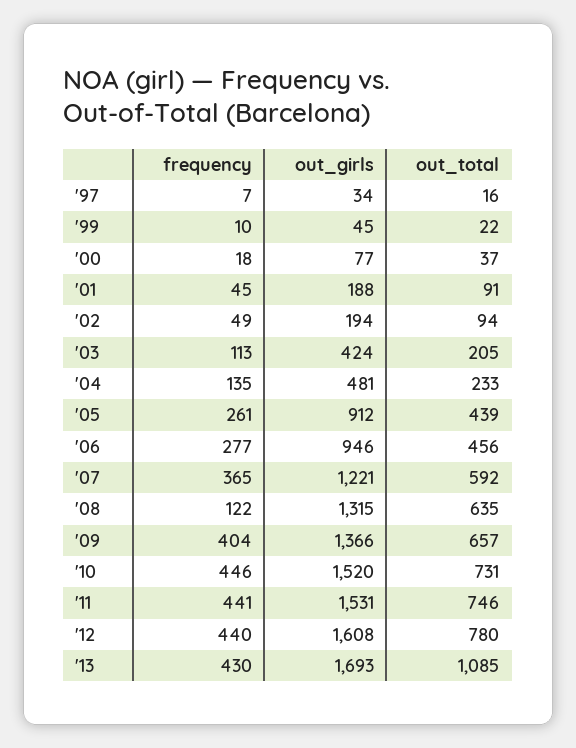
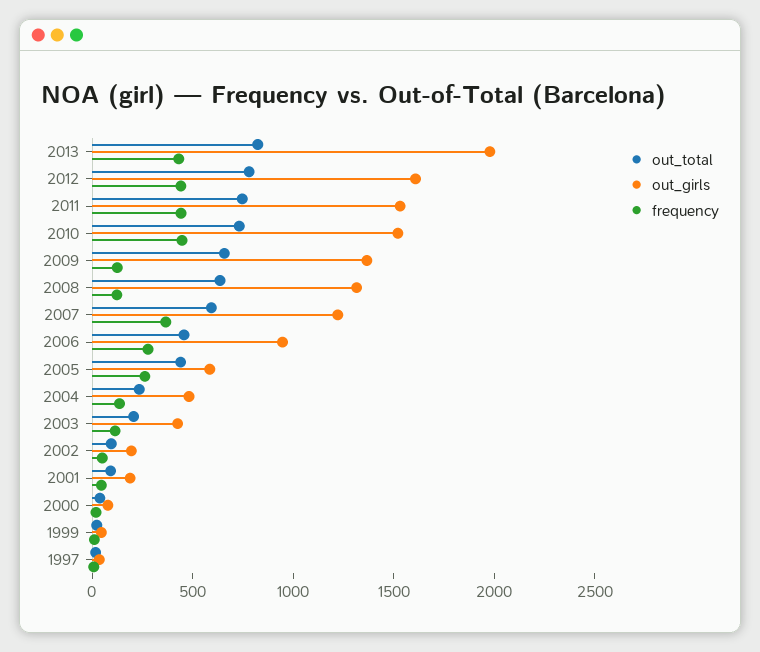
out_girls, '05: 912 -> 600
frequency, '09: 404 -> 100
out_girls, '13: 1693 -> 2000
out_total, '13: 1085 -> 800

